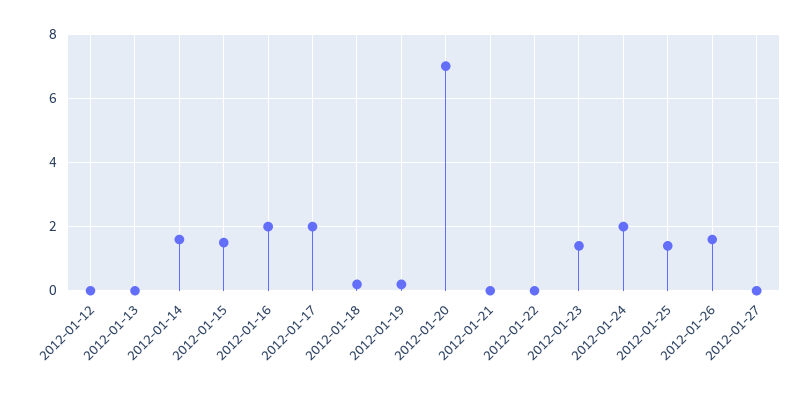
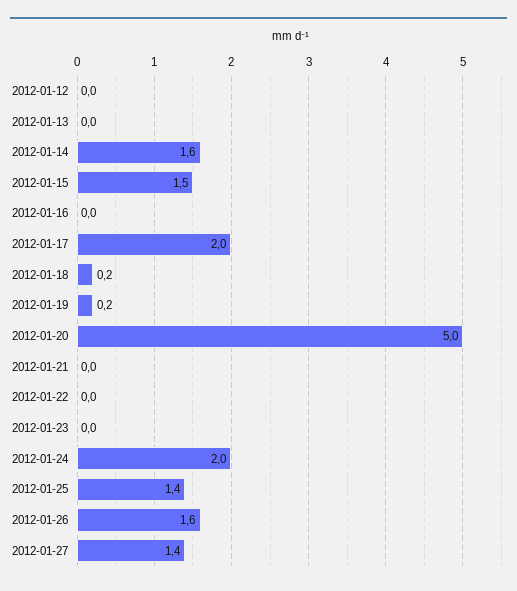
2012-01-16: 2 -> 0
2012-01-20: 7 -> 5
2012-01-23: 1.5 -> 0
2012-01-27: 0 -> 1.4

